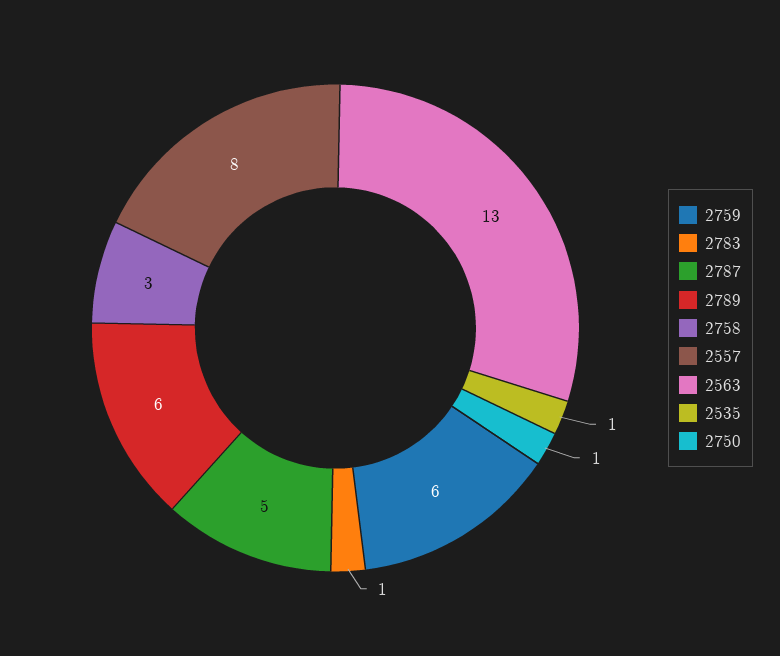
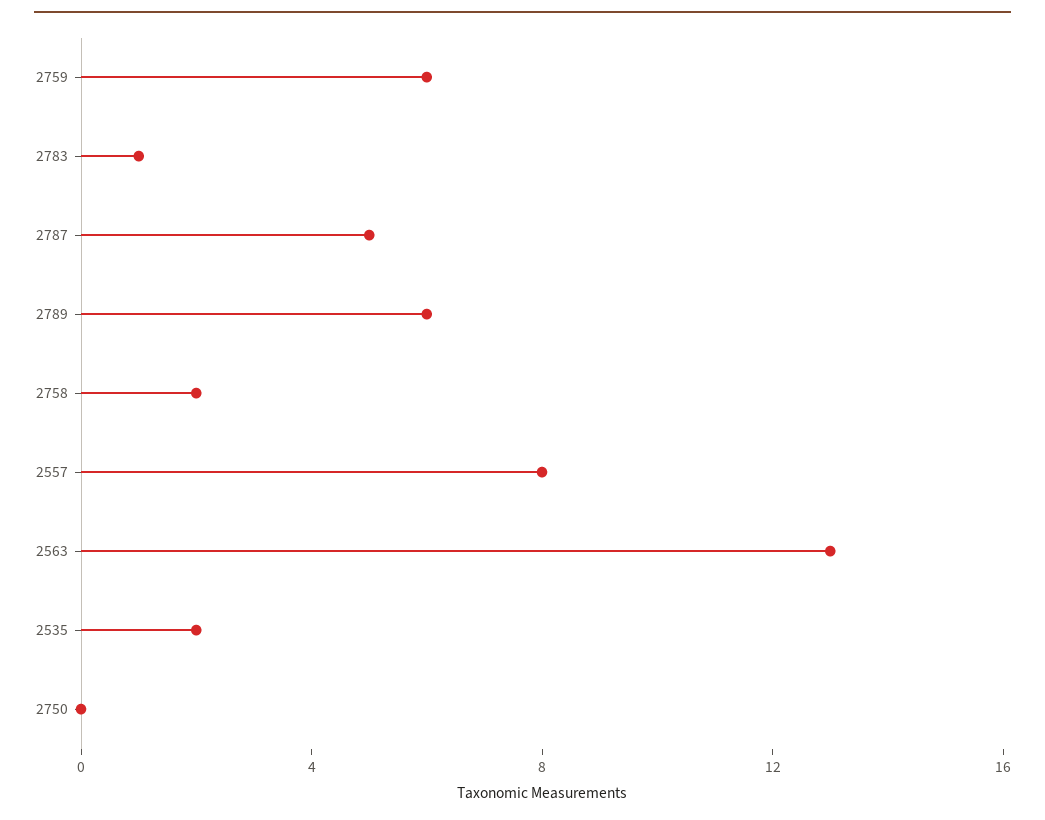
2758: 3 -> 2
2535: 1 -> 2
2750: 1 -> 0

